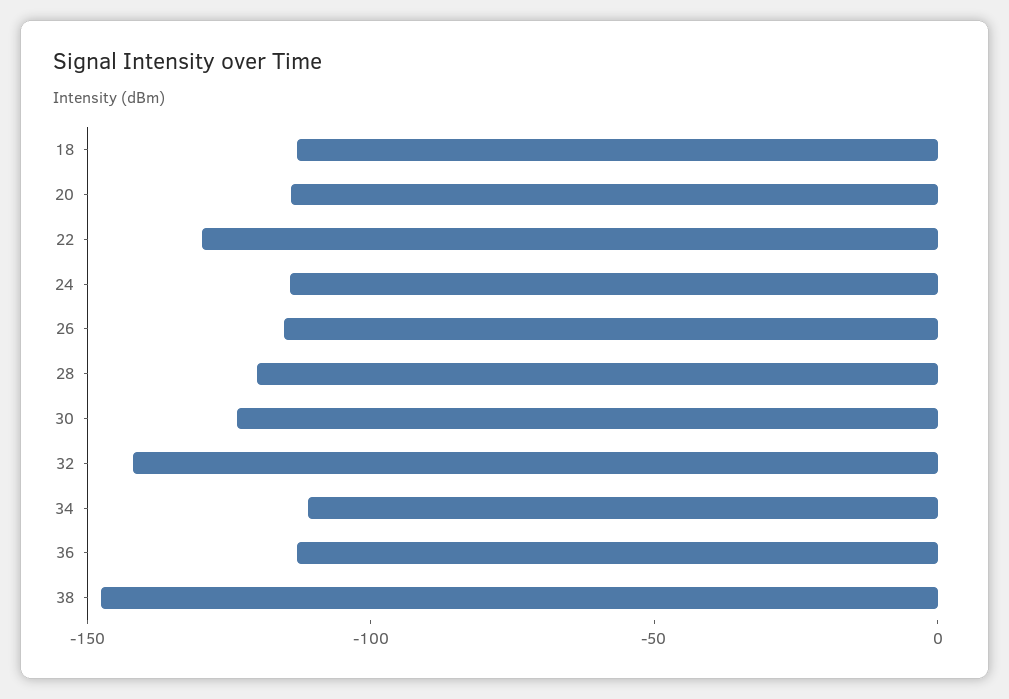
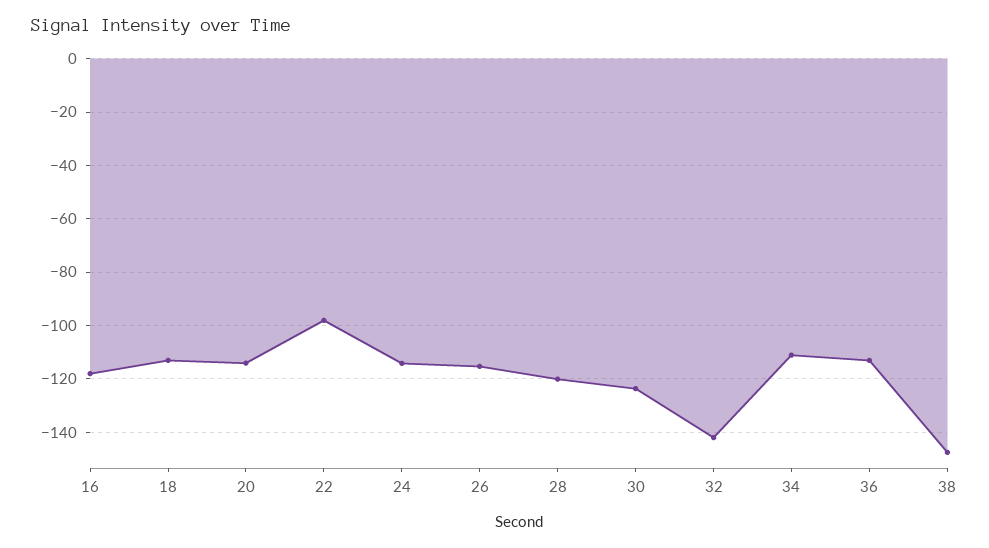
22: -130 -> -97.5
16: none -> -117.5

